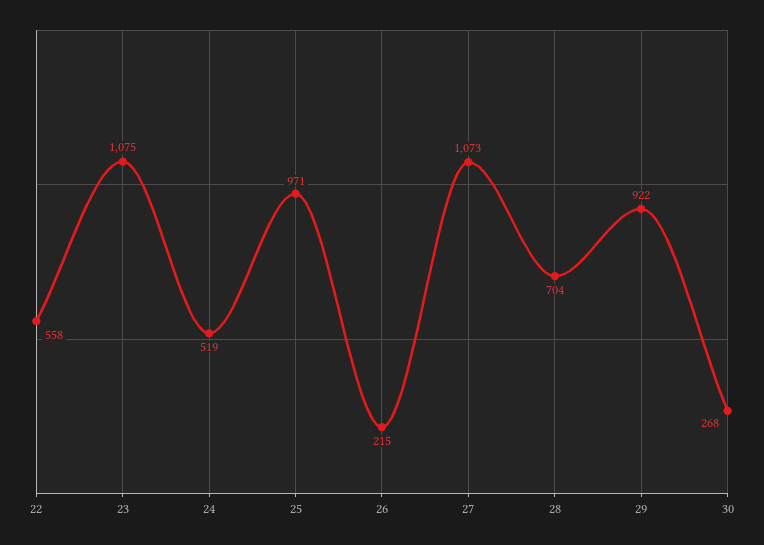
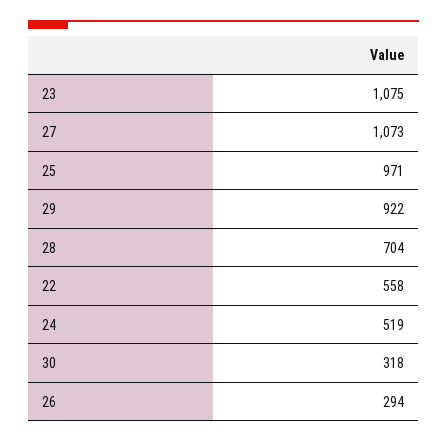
26: 215 -> 294
30: 268 -> 318

